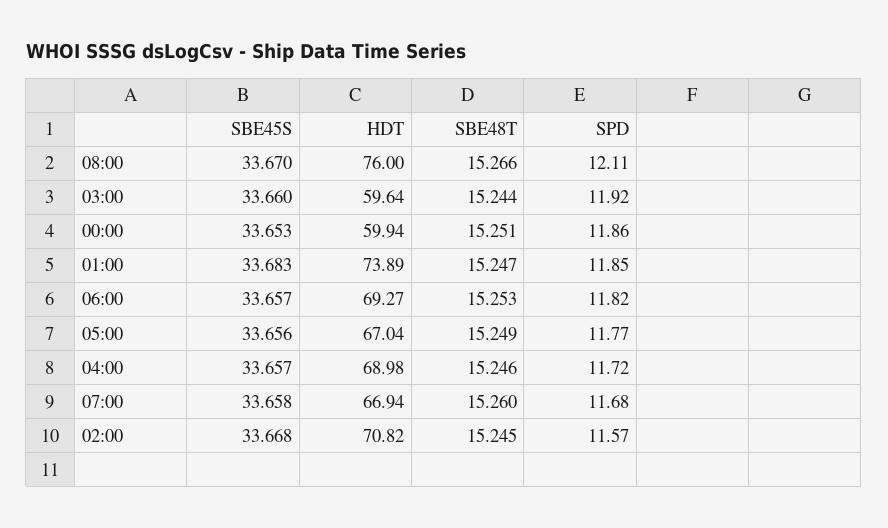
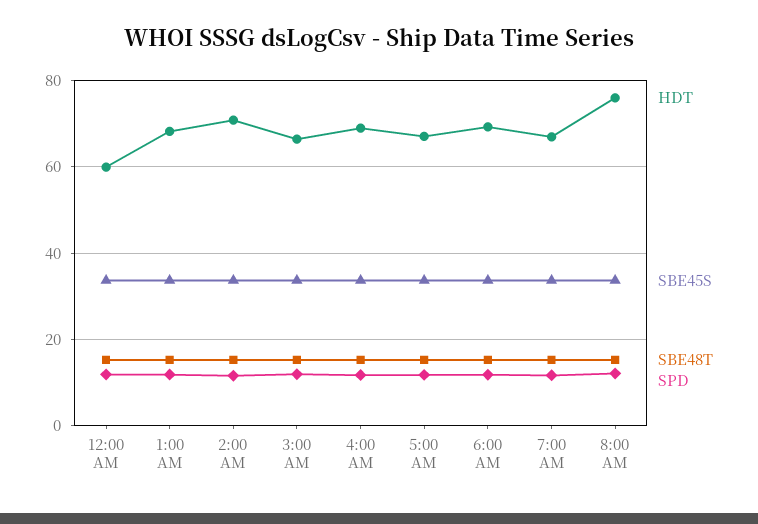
HDT, 03:00: 59.64 -> 66
HDT, 01:00: 73.89 -> 68

